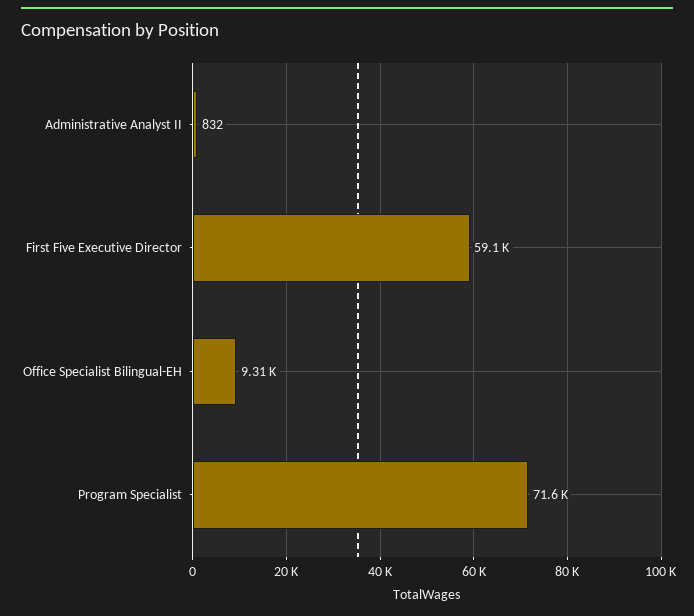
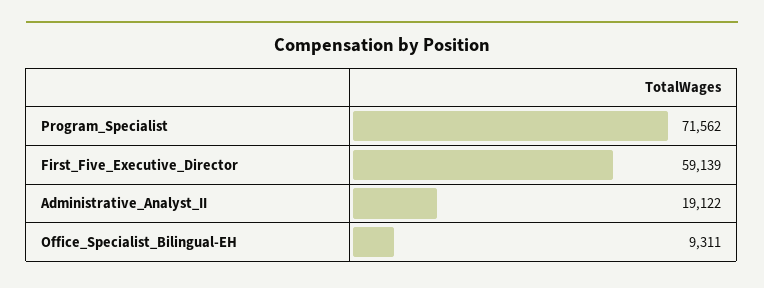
Administrative Analyst II: 832 -> 19122

